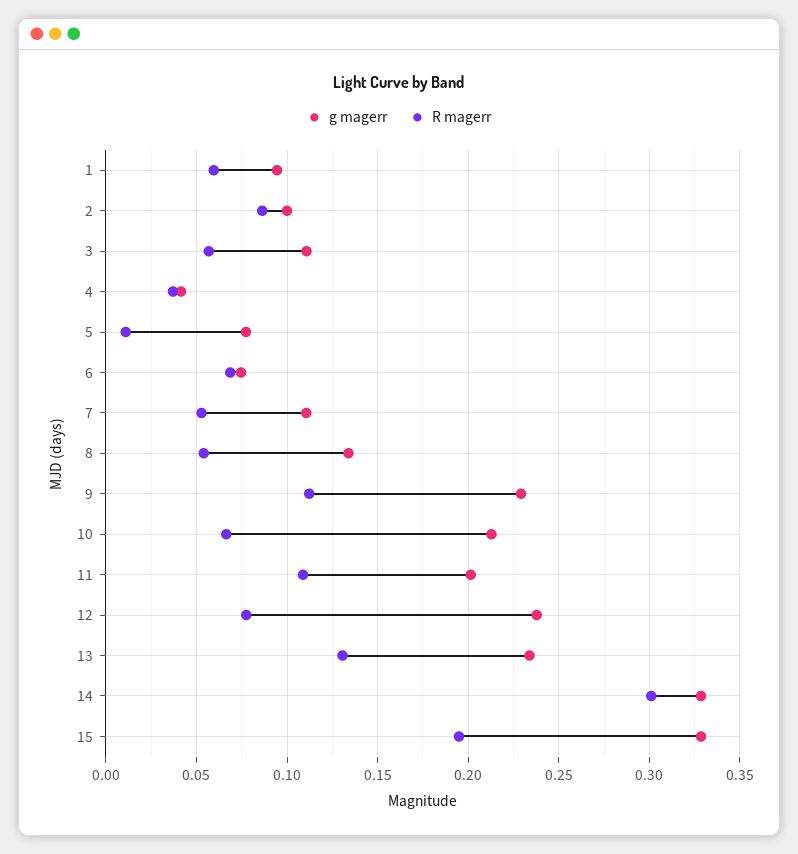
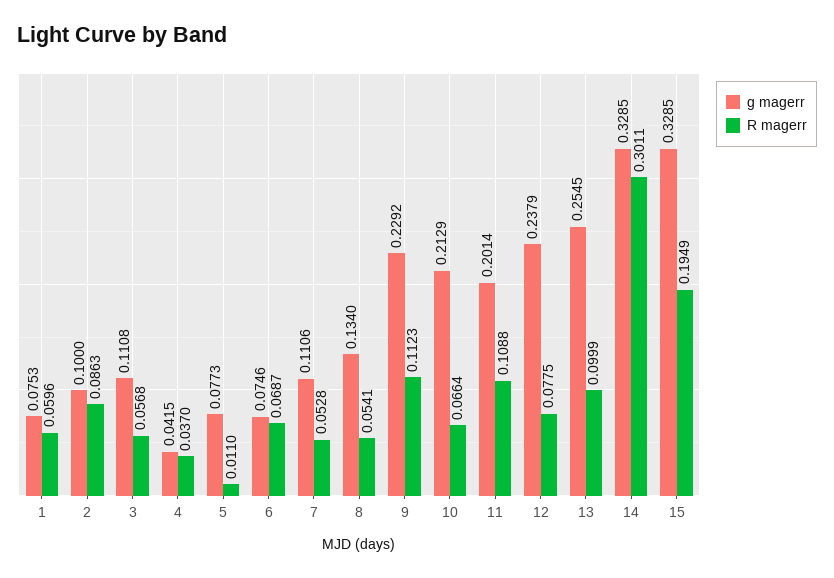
g magerr, 1: 0.095 -> 0.0753
g magerr, 13: 0.235 -> 0.2545
R magerr, 13: 0.13 -> 0.0999

